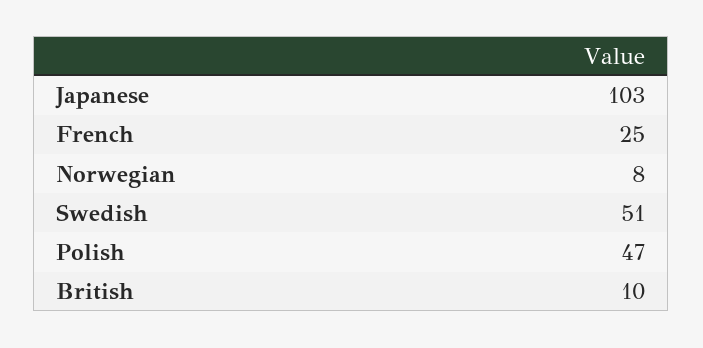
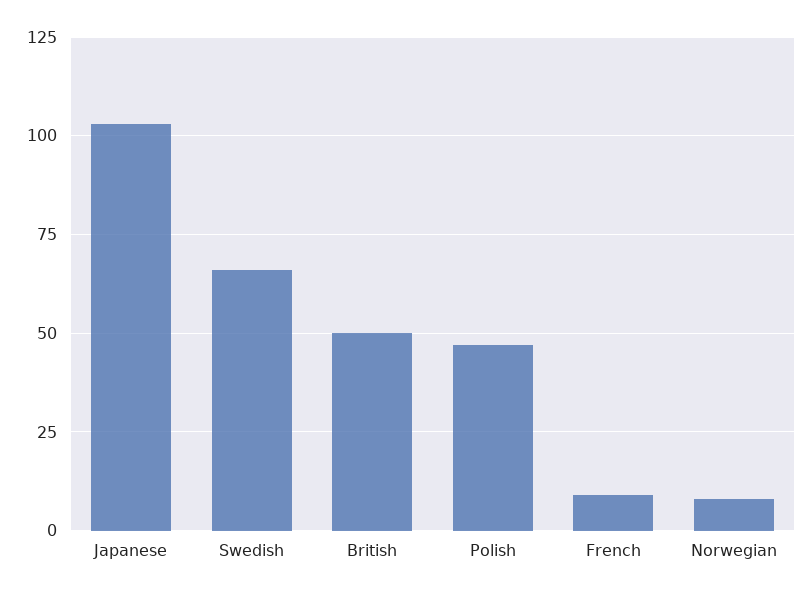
French: 25 -> 10
Swedish: 51 -> 65
British: 10 -> 50

